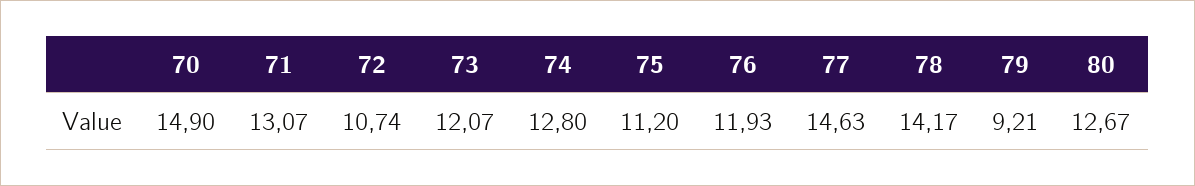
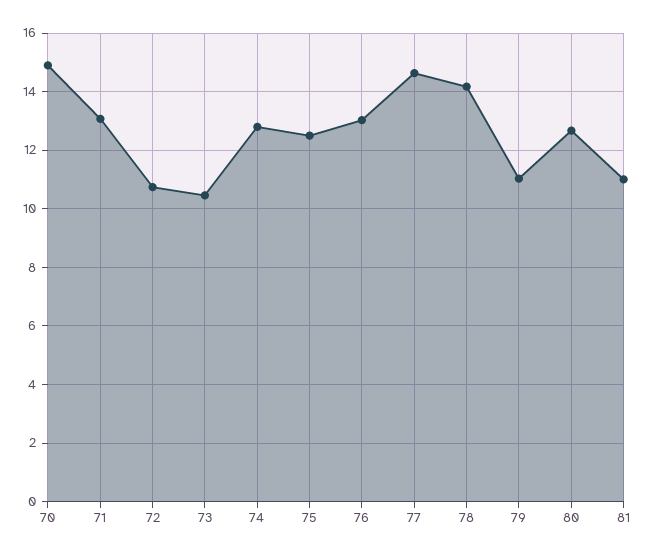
73: 12.07 -> 10.5
75: 11.2 -> 12.5
76: 11.93 -> 13
79: 9.21 -> 11
81: none -> 11

